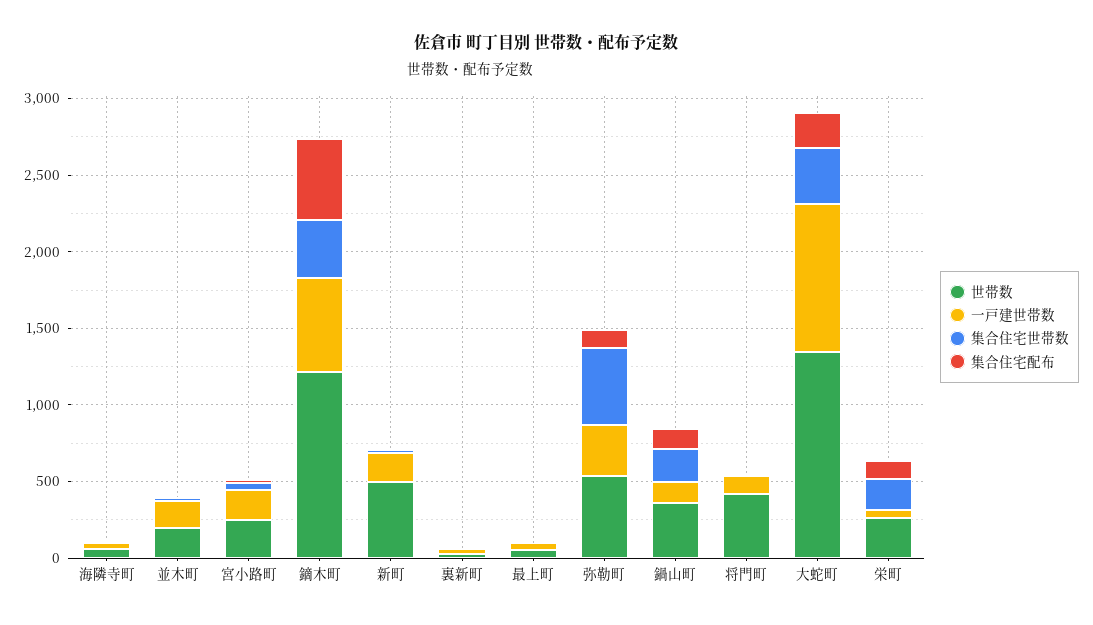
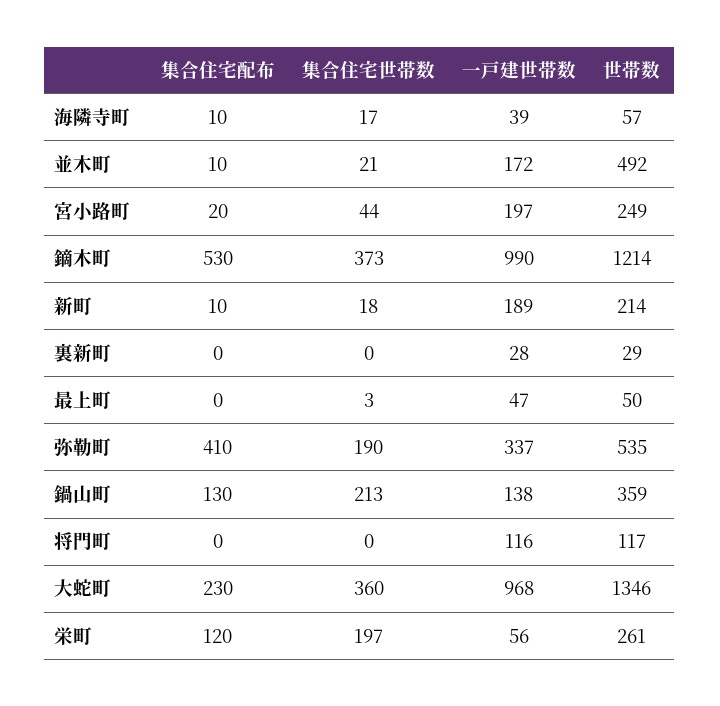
世帯数, 並木町: 200 -> 492
一戸建世帯数, 鏑木町: 600 -> 990
世帯数, 新町: 500 -> 214
集合住宅世帯数, 弥勒町: 500 -> 190
集合住宅配布, 弥勒町: 100 -> 410
世帯数, 将門町: 400 -> 117

